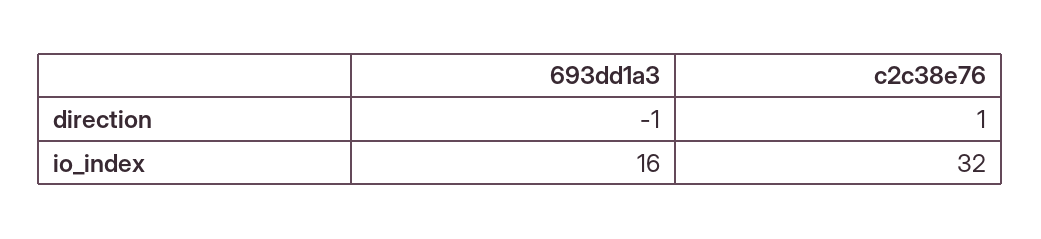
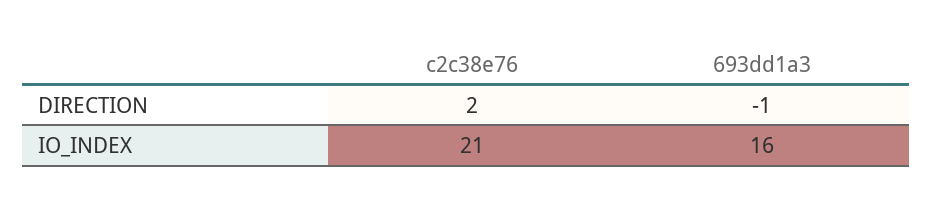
c2c38e76, direction: 1 -> 2
c2c38e76, io_index: 32 -> 21

